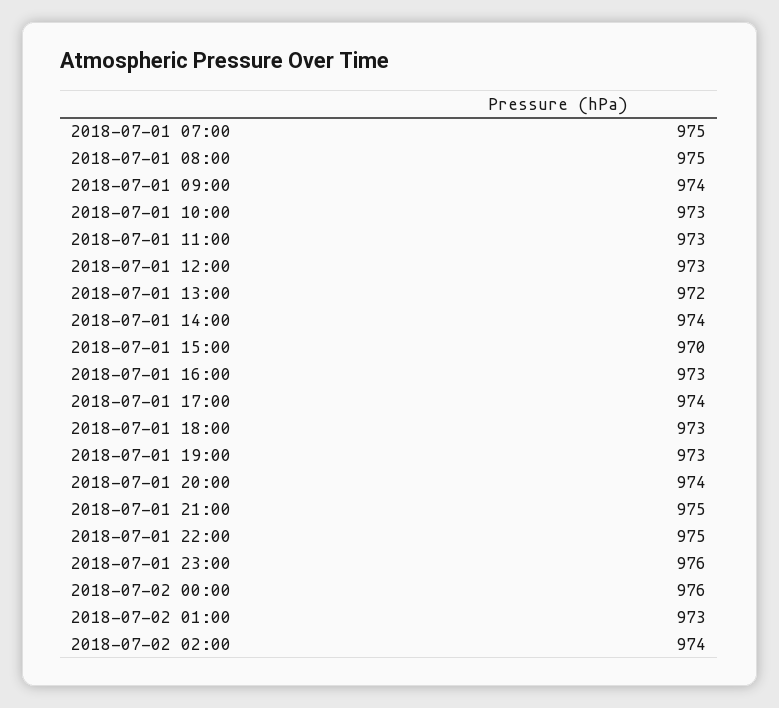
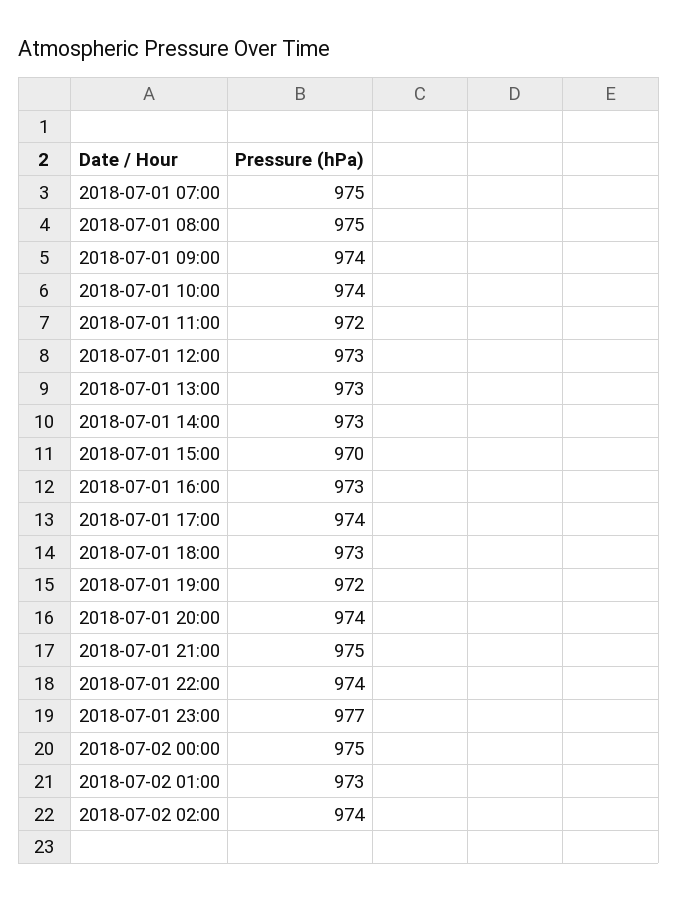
2018-07-01 10:00: 973 -> 974
2018-07-01 11:00: 973 -> 972
2018-07-01 13:00: 972 -> 973
2018-07-01 14:00: 974 -> 973
2018-07-01 19:00: 973 -> 972
2018-07-01 22:00: 975 -> 974
2018-07-01 23:00: 976 -> 977
2018-07-02 00:00: 976 -> 975

